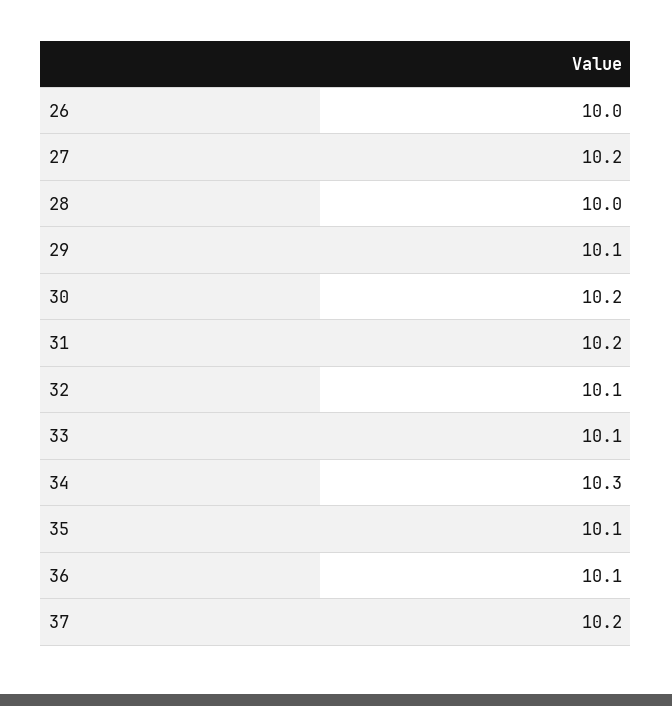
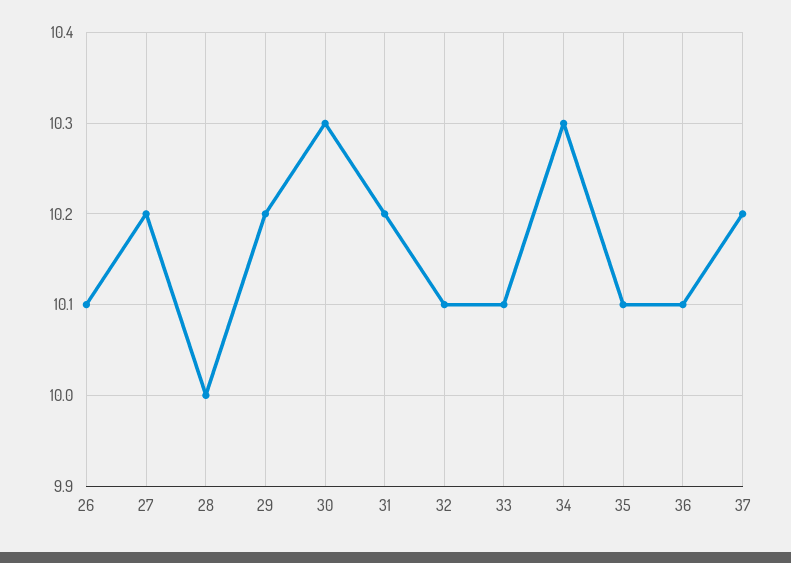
26: 10 -> 10.1
29: 10.1 -> 10.2
30: 10.2 -> 10.3

